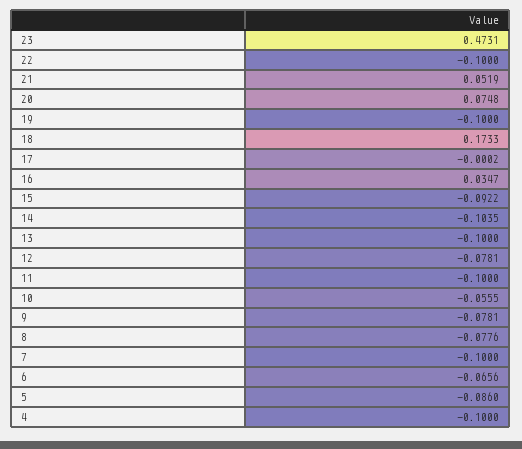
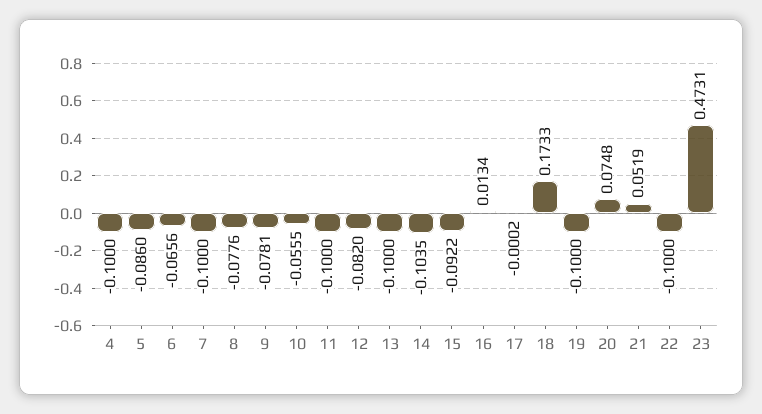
16: 0.0347 -> 0.0134
12: -0.0781 -> -0.082

